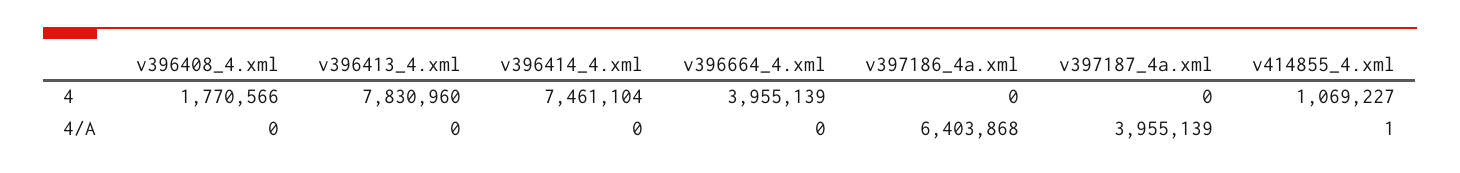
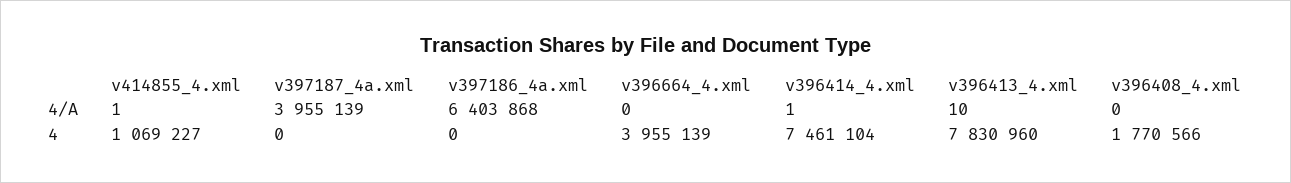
v396413_4.xml, 4/A: 0 -> 10
v396414_4.xml, 4/A: 0 -> 1

